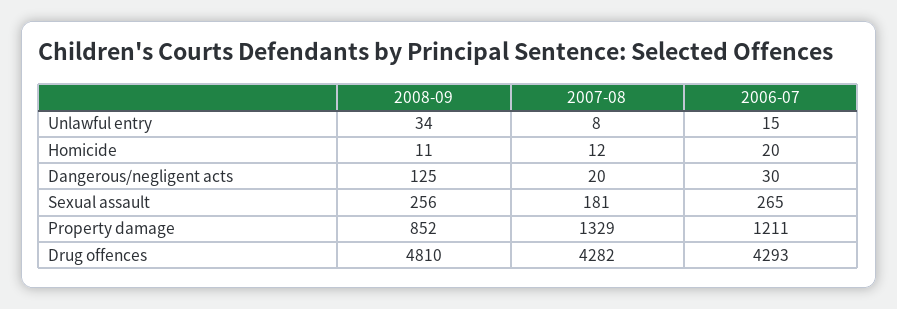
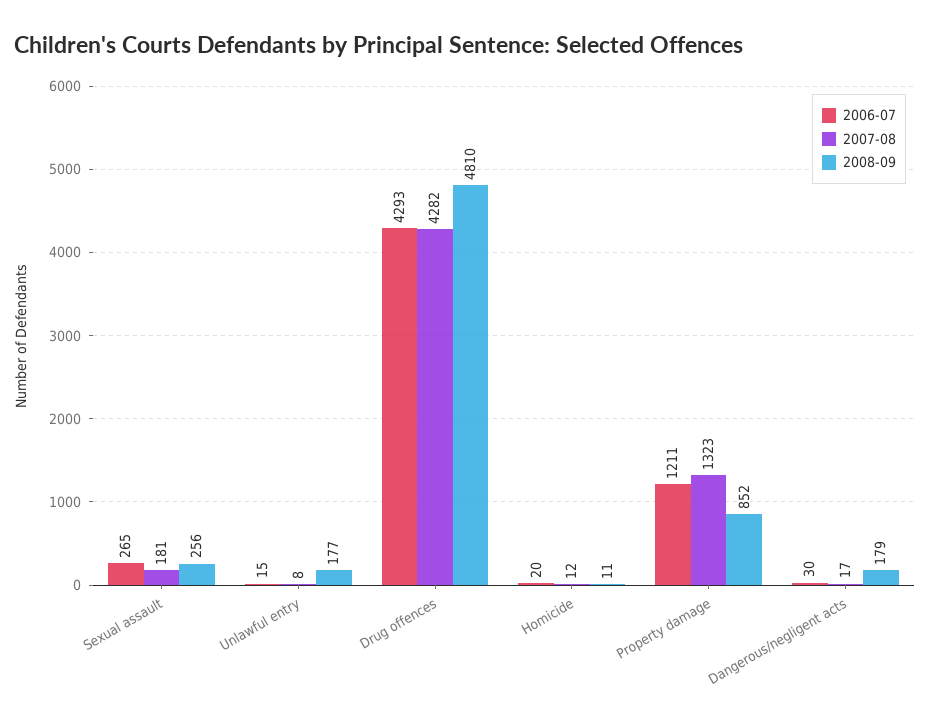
2008-09, Unlawful entry: 34 -> 177
2008-09, Dangerous/negligent acts: 125 -> 179
2007-08, Dangerous/negligent acts: 20 -> 17
2007-08, Property damage: 1329 -> 1323

